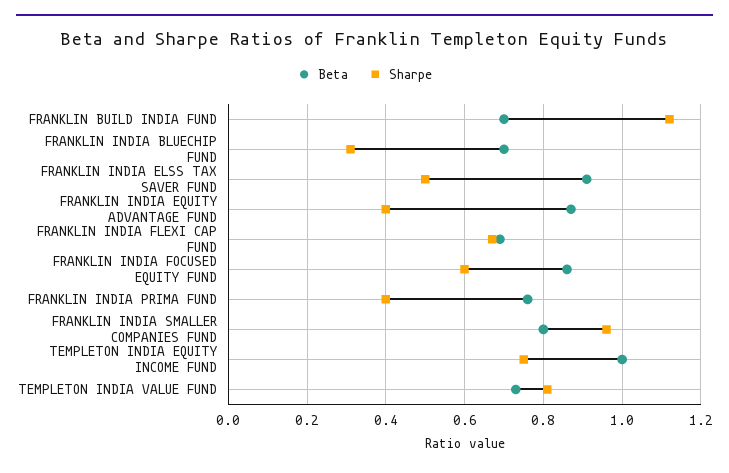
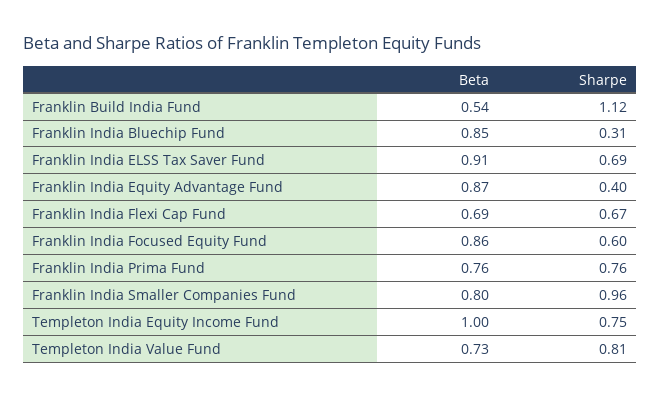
Beta, FRANKLIN BUILD INDIA FUND: 0.7 -> 0.54
Beta, FRANKLIN INDIA BLUECHIP FUND: 0.7 -> 0.85
Sharpe, FRANKLIN INDIA ELSS TAX SAVER FUND: 0.5 -> 0.69
Sharpe, FRANKLIN INDIA PRIMA FUND: 0.4 -> 0.76

